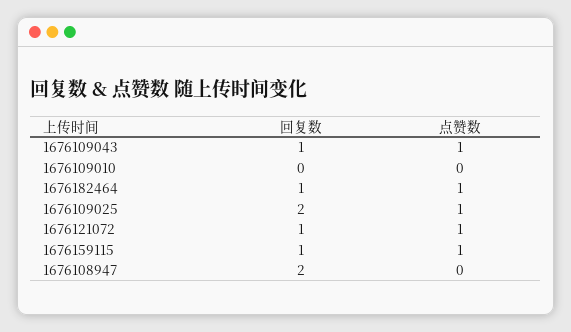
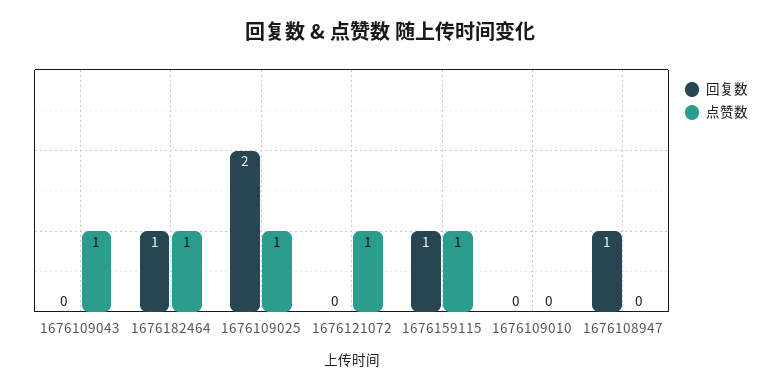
回复数, 1676109043: 1 -> 0
回复数, 1676121072: 1 -> 0
回复数, 1676108947: 2 -> 1

